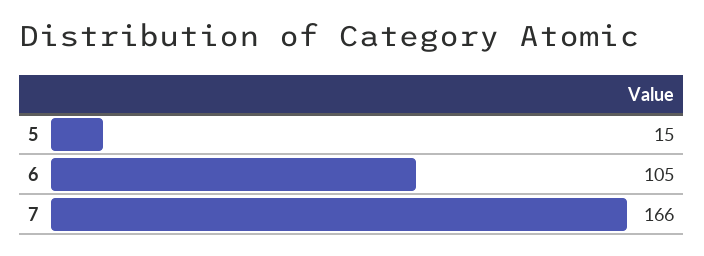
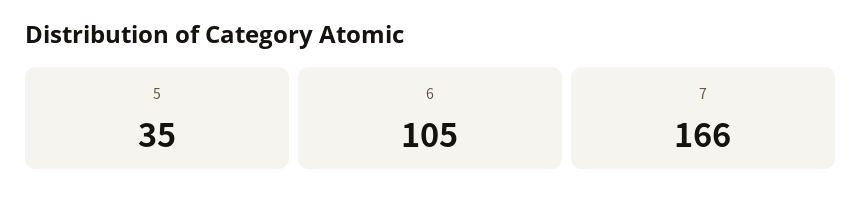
5: 15 -> 35

